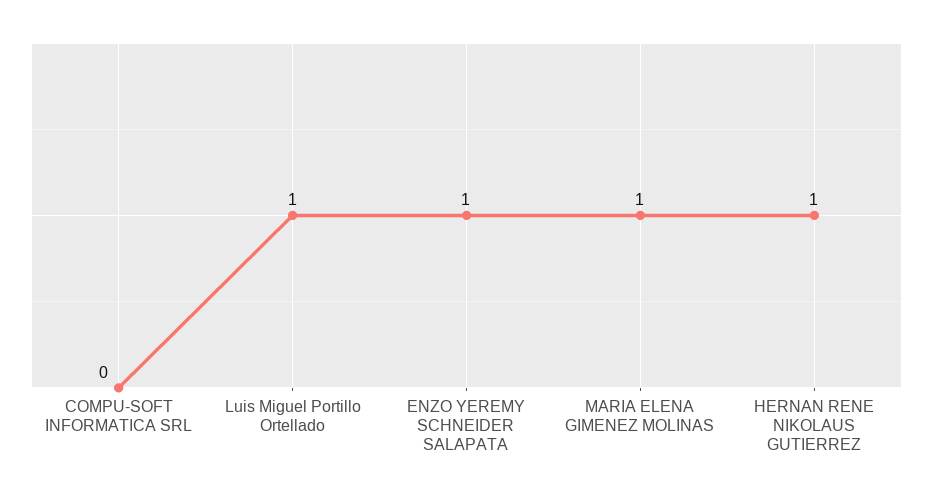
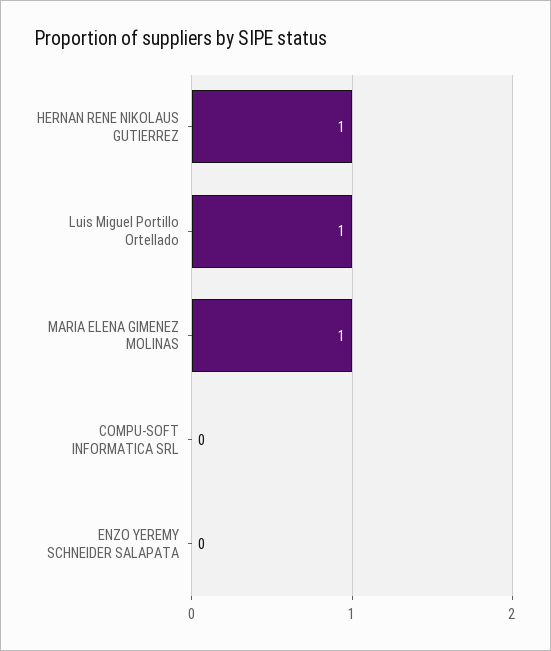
ENZO YEREMY SCHNEIDER SALAPATA: 1 -> 0

